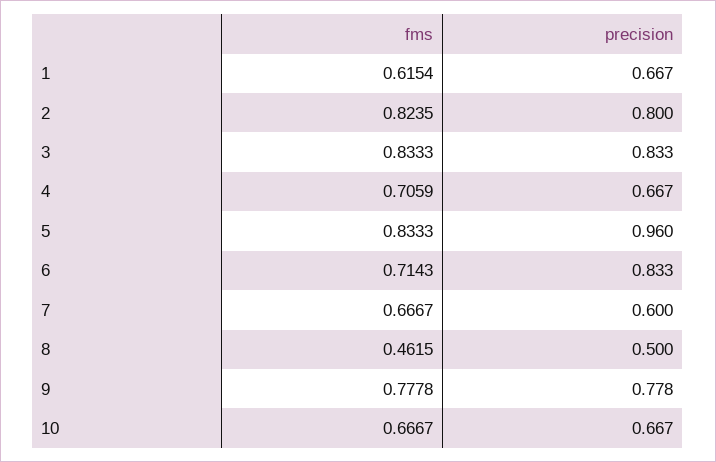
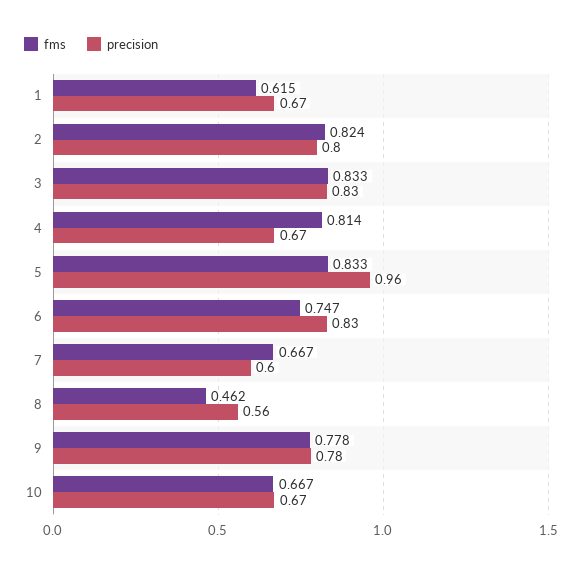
fms, 4: 0.7059 -> 0.814
fms, 6: 0.7143 -> 0.747
precision, 8: 0.5 -> 0.56

